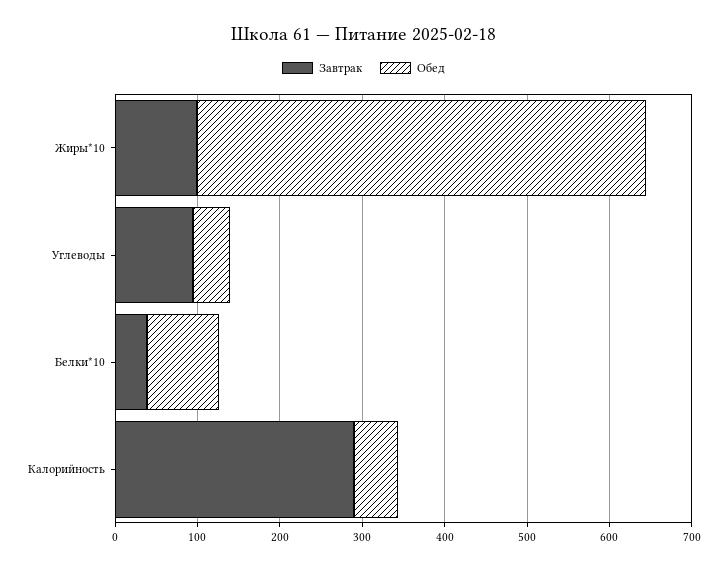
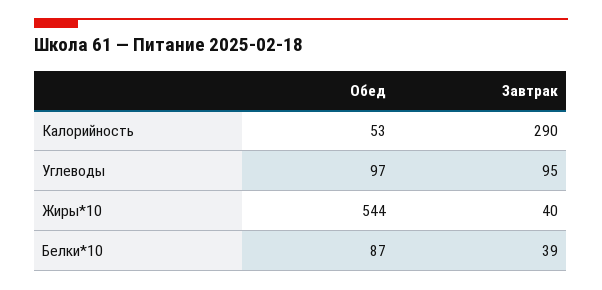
Завтрак, Жиры*10: 100 -> 40
Обед, Углеводы: 40 -> 97

